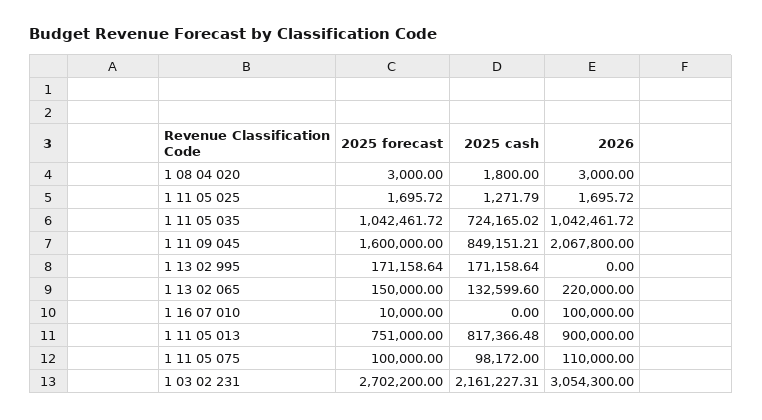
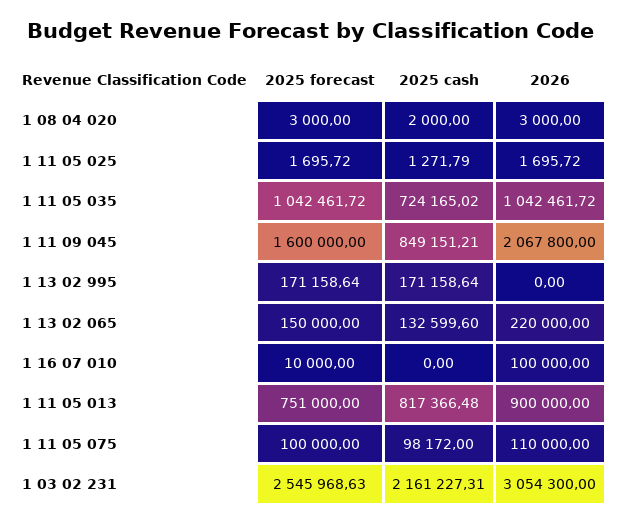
2025 cash, 1 08 04 020: 1800 -> 2000
2025 forecast, 1 03 02 231: 2702200 -> 2545968.63

